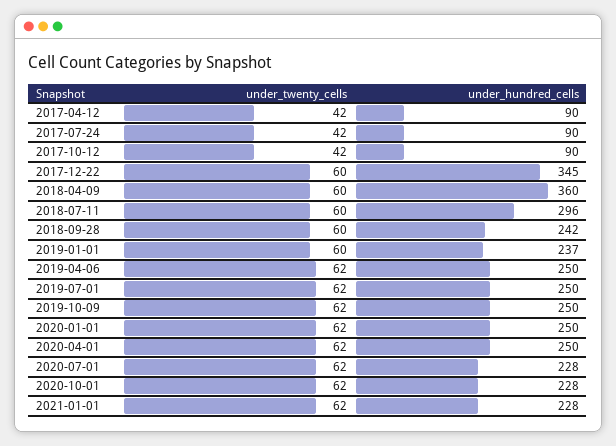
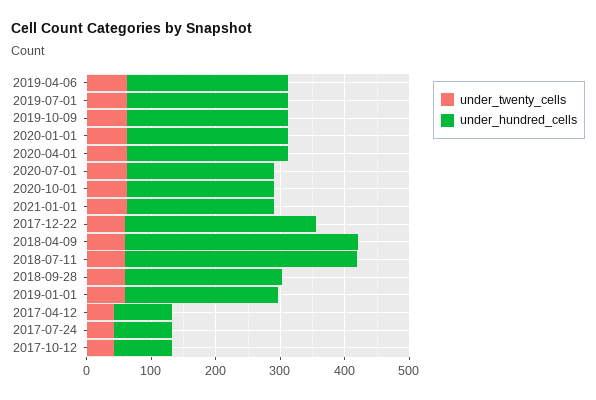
under_hundred_cells, 2017-12-22: 345 -> 300
under_hundred_cells, 2018-07-11: 296 -> 360

